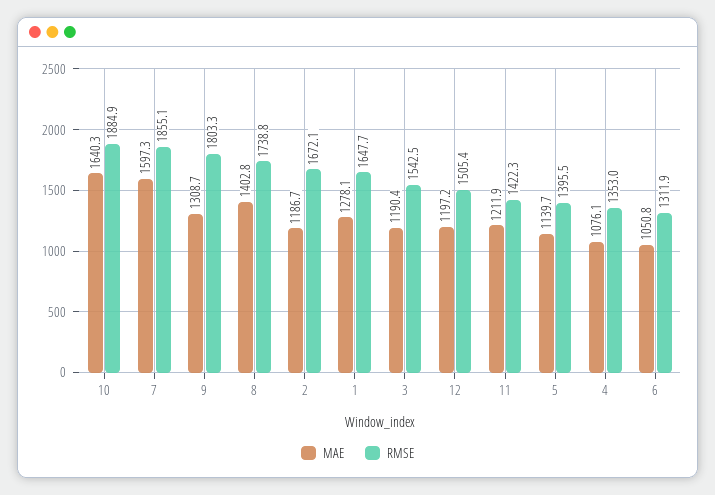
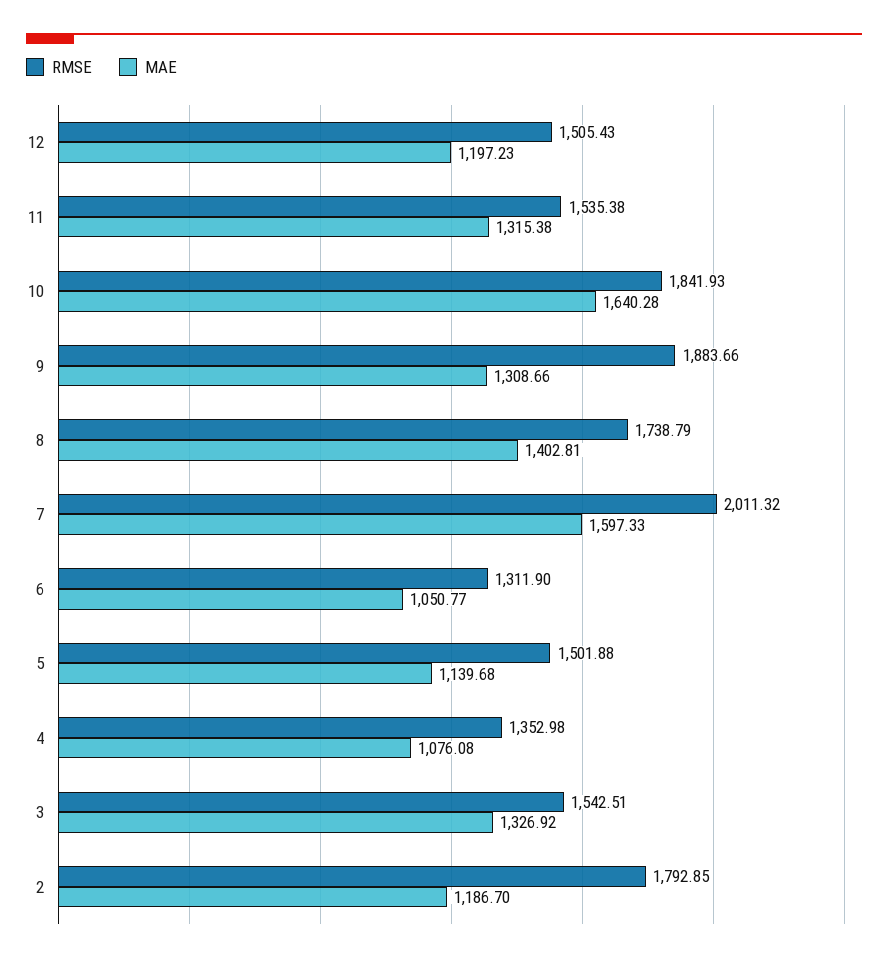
RMSE, 10: 1884.9 -> 1841.93
RMSE, 7: 1855.1 -> 2011.32
RMSE, 9: 1803.3 -> 1883.66
RMSE, 2: 1672.1 -> 1792.85
MAE, 1: 1278.1 -> none
RMSE, 1: 1647.7 -> none
MAE, 3: 1190.4 -> 1326.92
MAE, 11: 1211.9 -> 1315.38
RMSE, 11: 1422.3 -> 1535.38
RMSE, 5: 1395.5 -> 1501.88

